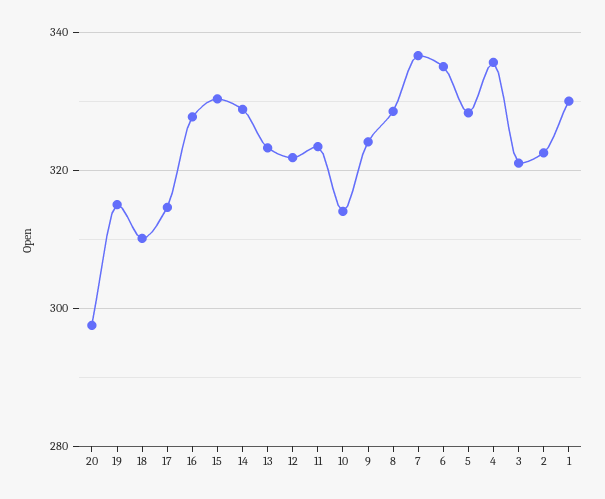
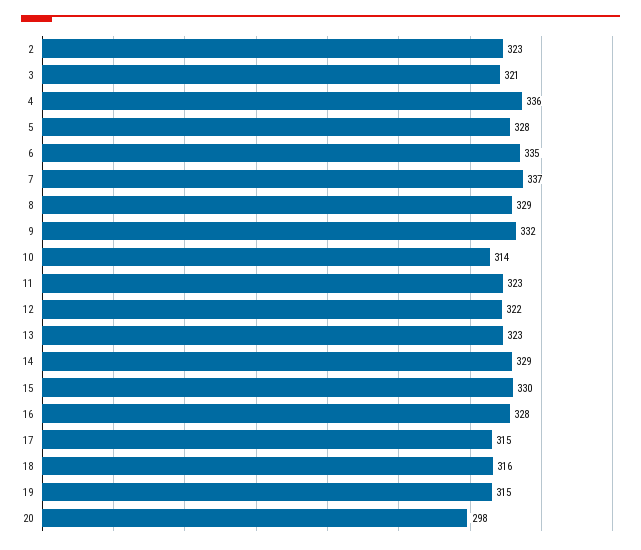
18: 310 -> 316
9: 324 -> 332
1: 330 -> none

